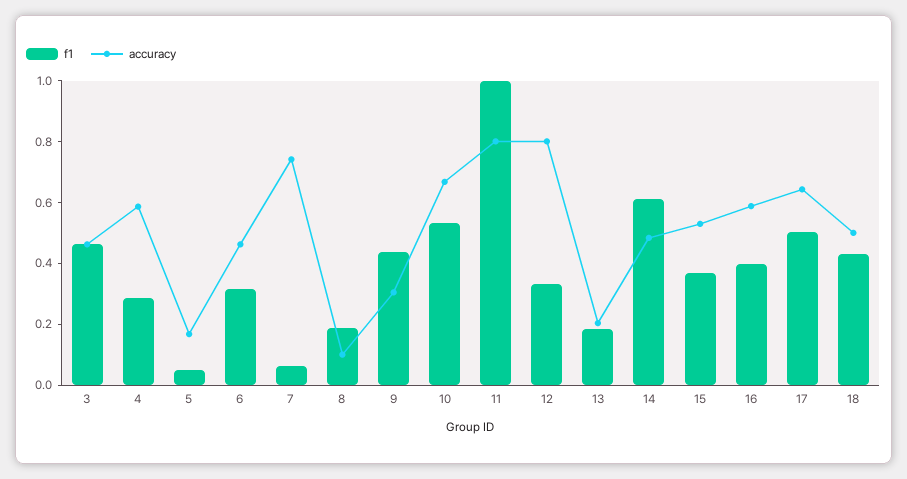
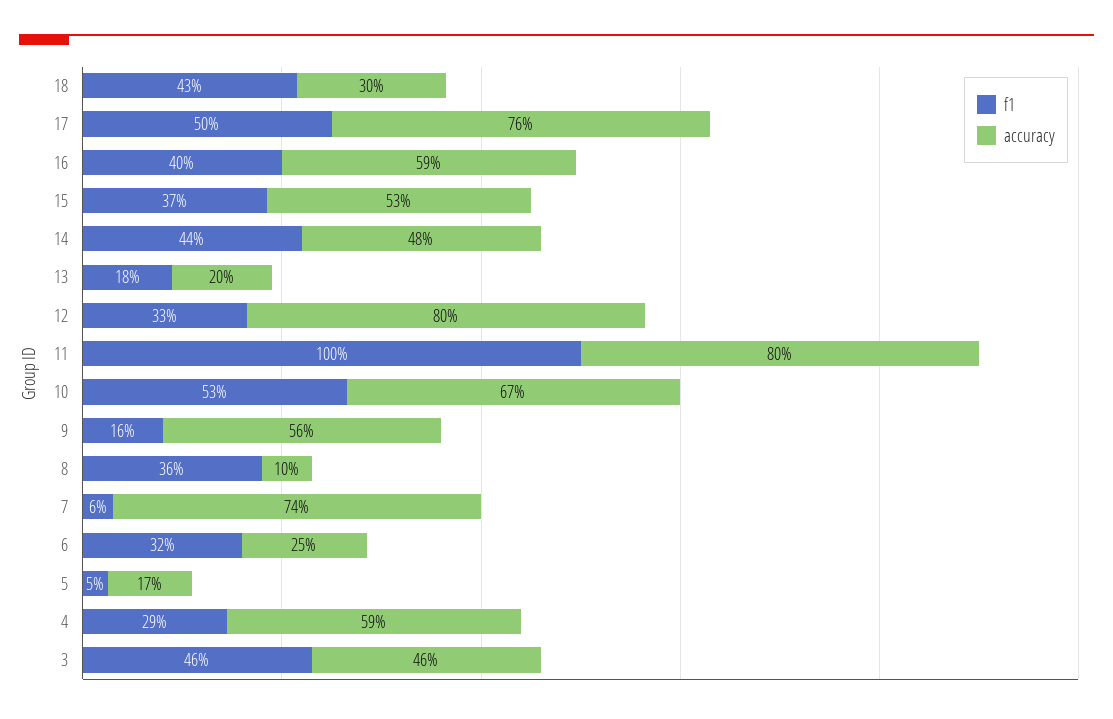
accuracy, 6: 0.45 -> 0.25
f1, 8: 0.2 -> 0.36
f1, 9: 0.45 -> 0.16
accuracy, 9: 0.3 -> 0.56
f1, 14: 0.6 -> 0.44
accuracy, 17: 0.65 -> 0.76
accuracy, 18: 0.5 -> 0.3

